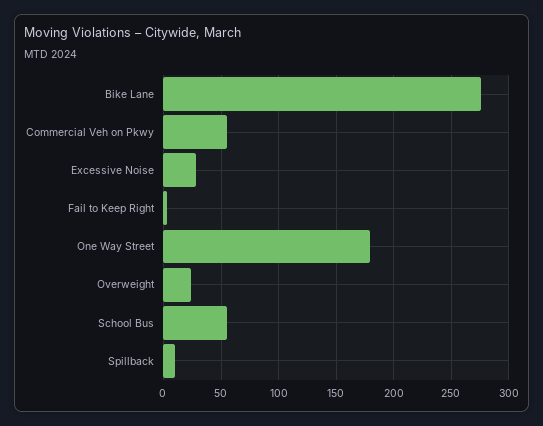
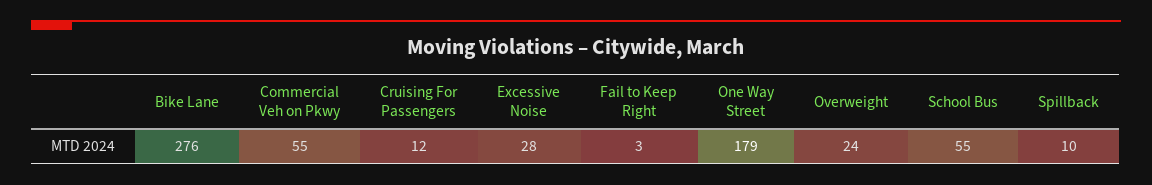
Cruising For Passengers: none -> 12

